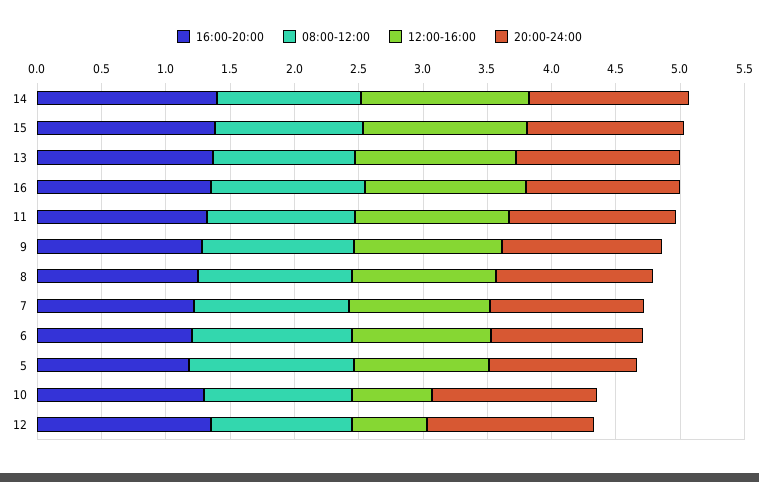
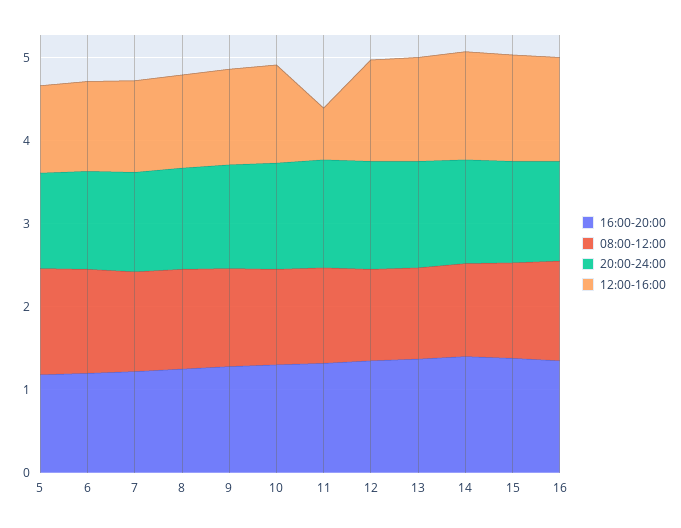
12:00-16:00, 11: 1.2 -> 0.6
12:00-16:00, 10: 0.6 -> 1.2
12:00-16:00, 12: 0.6 -> 1.2

